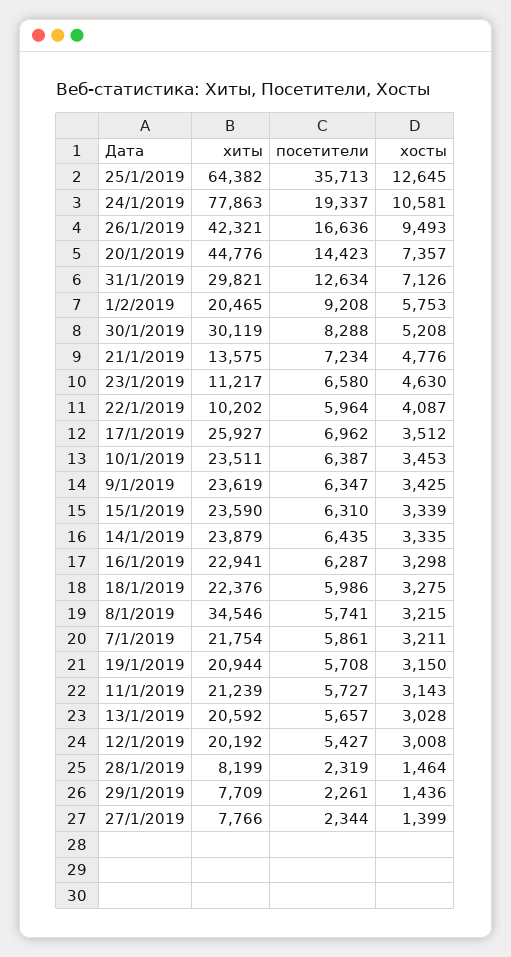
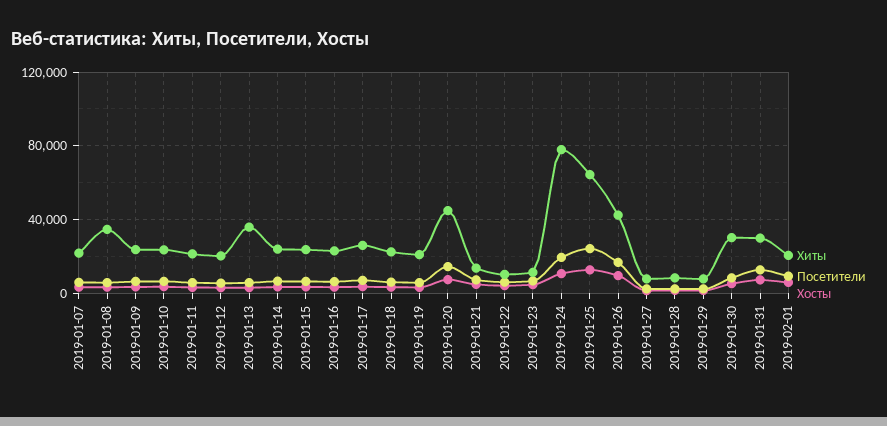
посетители, 25/1/2019: 35713 -> 25000
хиты, 13/1/2019: 20592 -> 35000

